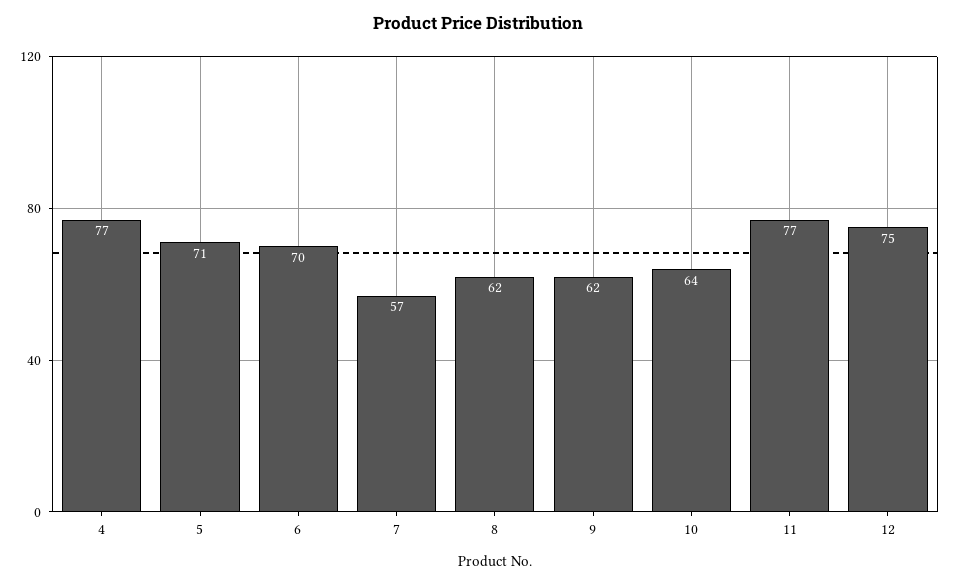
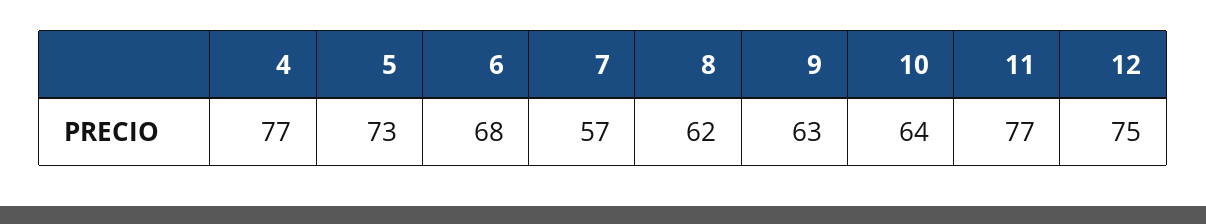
5: 71 -> 73
6: 70 -> 68
9: 62 -> 63

